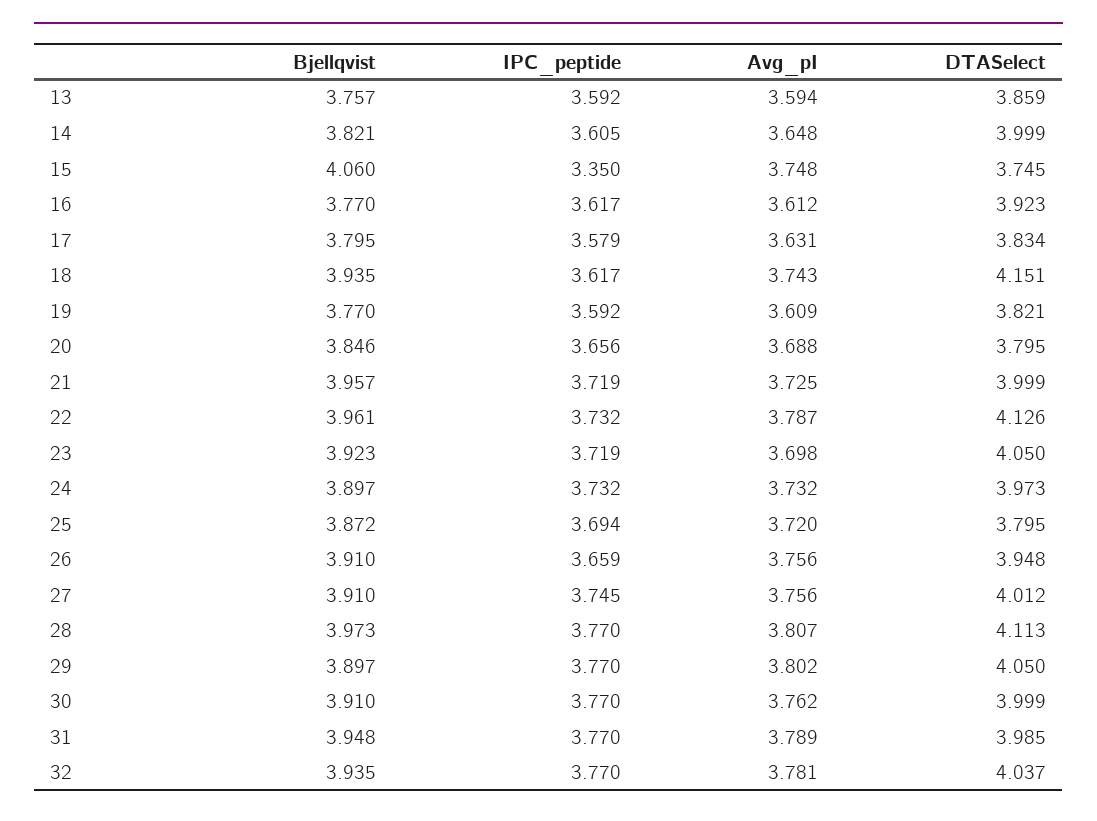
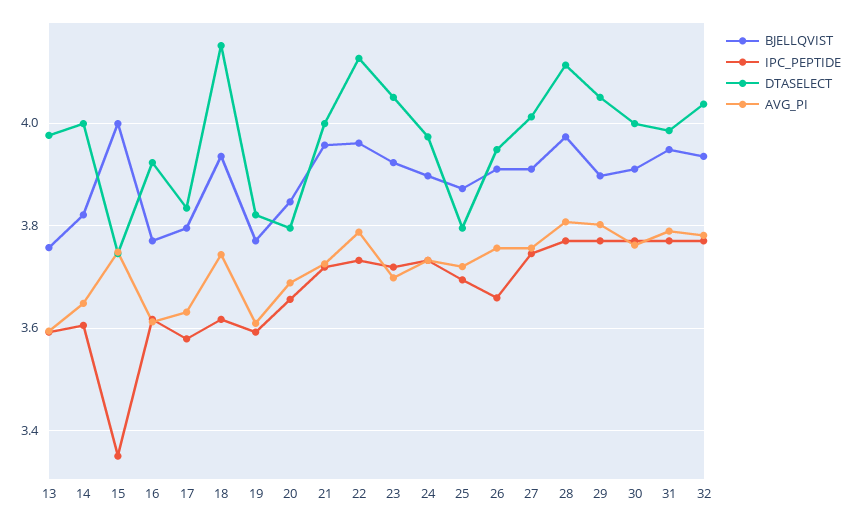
DTASelect, 13: 3.859 -> 3.98
Bjellqvist, 15: 4.06 -> 4

